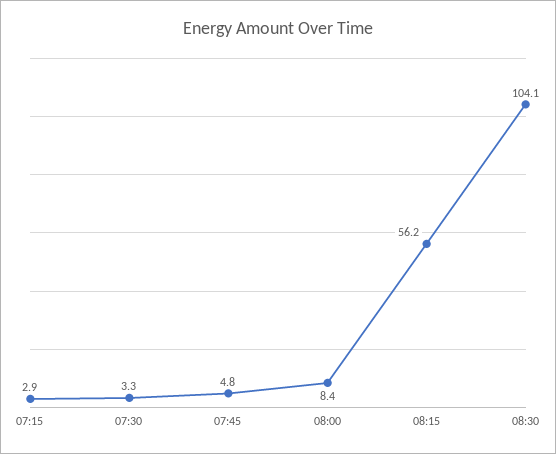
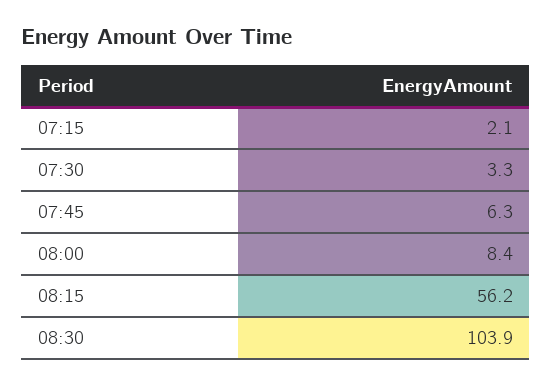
07:15: 2.9 -> 2.1
07:45: 4.8 -> 6.3
08:30: 104.1 -> 103.9

